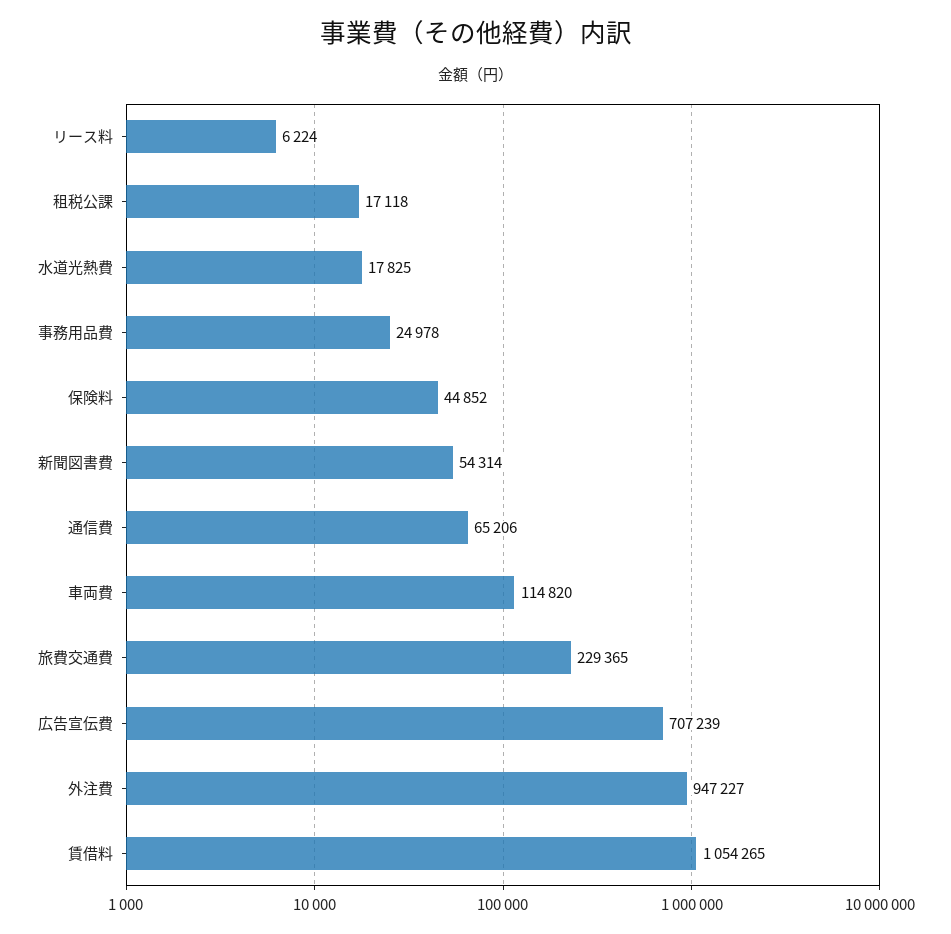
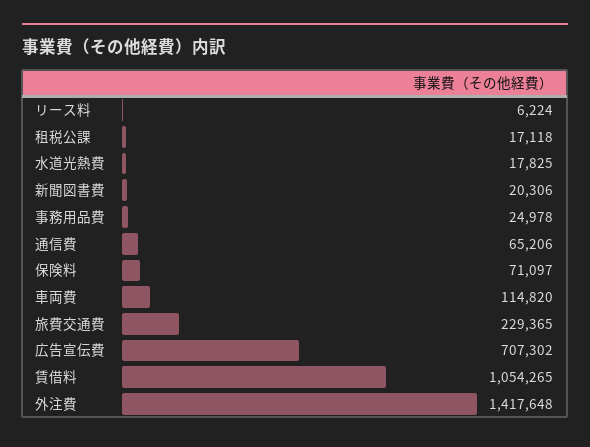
保険料: 44852 -> 71097
新聞図書費: 54314 -> 20306
広告宣伝費: 707239 -> 707302
外注費: 947227 -> 1417648

